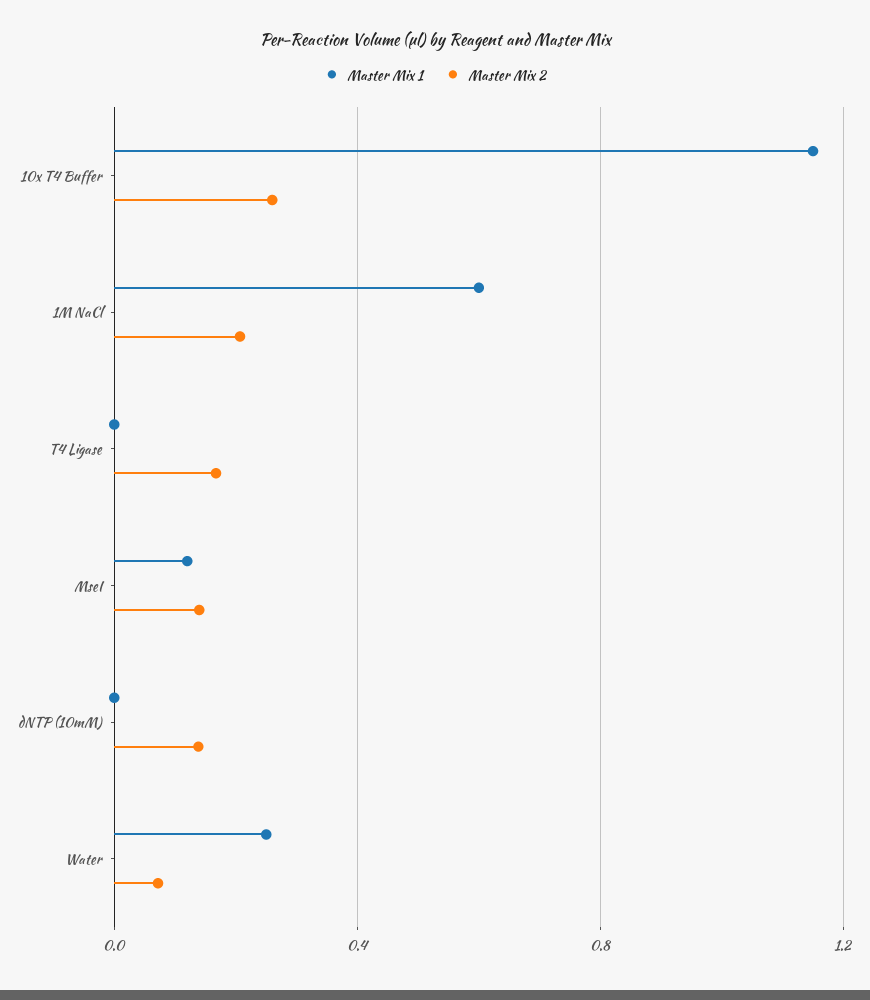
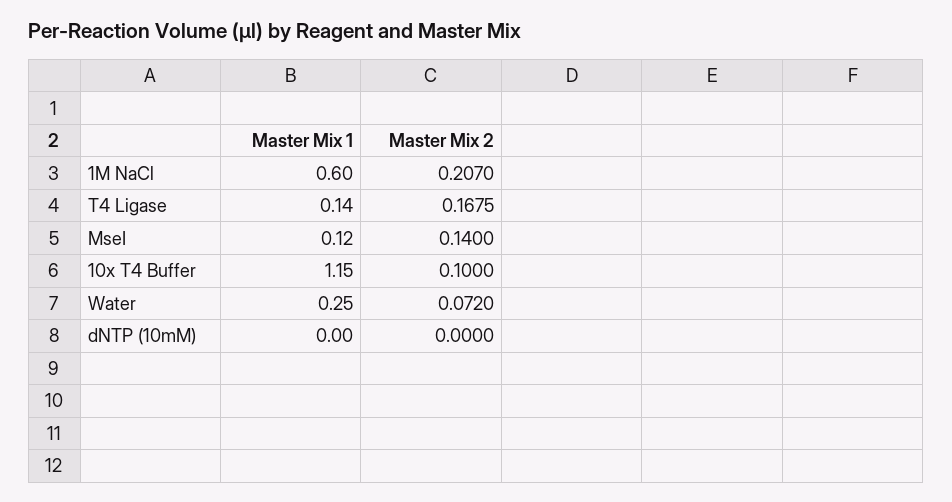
Master Mix 2, 10x T4 Buffer: 0.25 -> 0.1
Master Mix 1, T4 Ligase: 0 -> 0.14
Master Mix 2, dNTP (10mM): 0.15 -> 0

